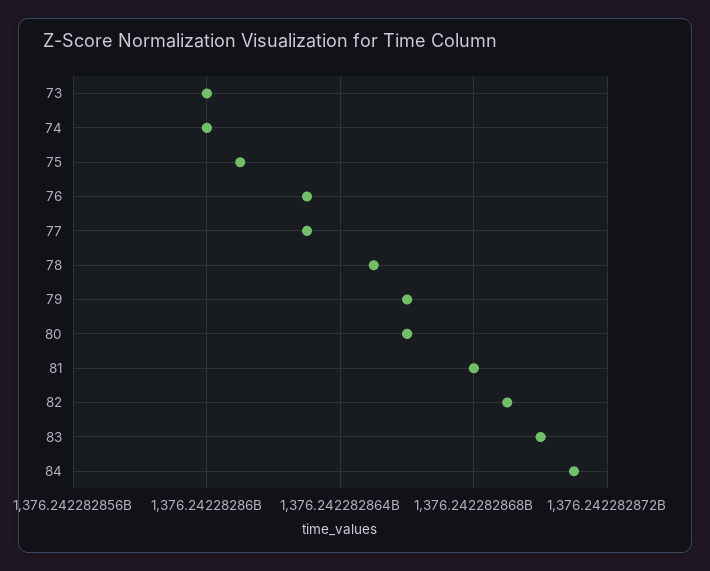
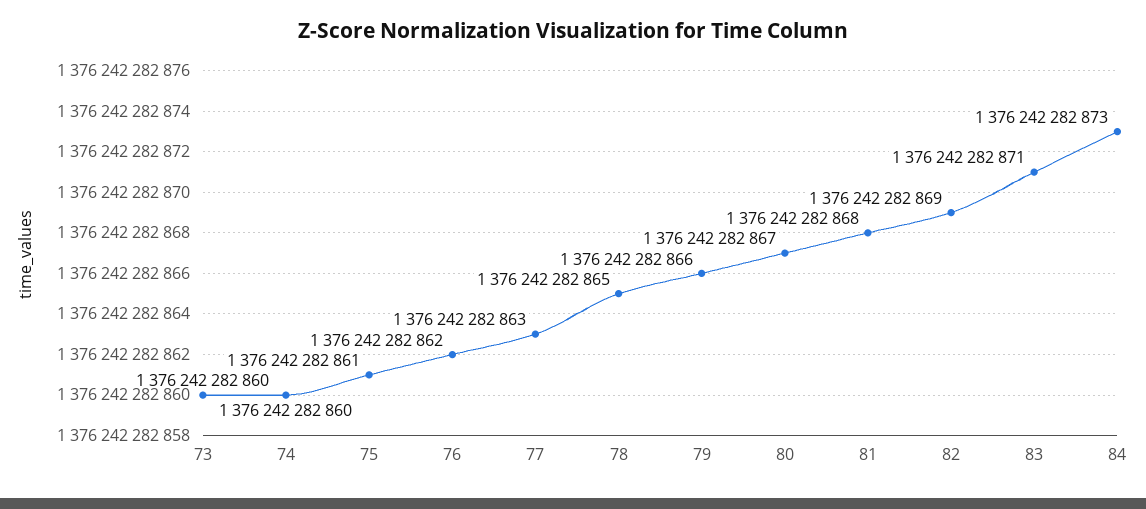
76: 1376242282863 -> 1376242282862
80: 1376242282866 -> 1376242282867
83: 1376242282870 -> 1376242282871
84: 1376242282871 -> 1376242282873

